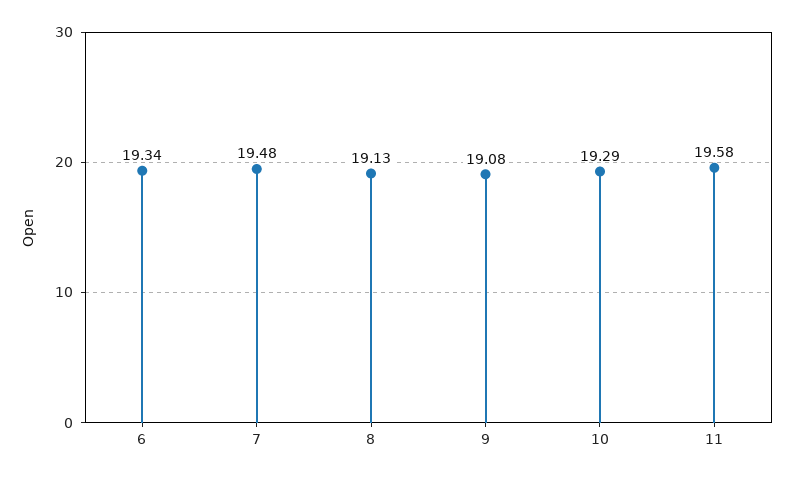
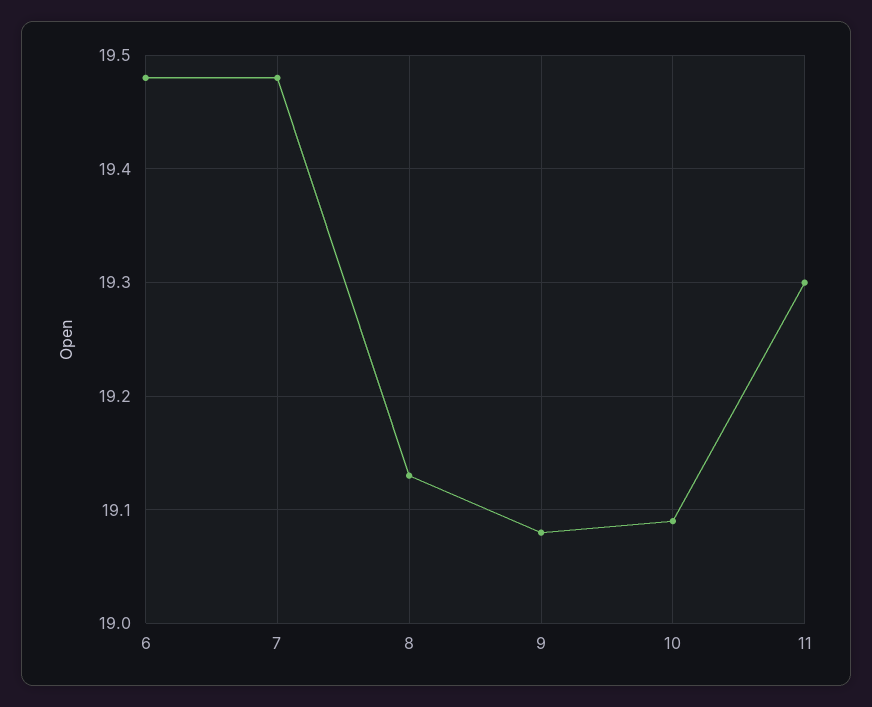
6: 19.34 -> 19.48
10: 19.29 -> 19.09
11: 19.58 -> 19.3

